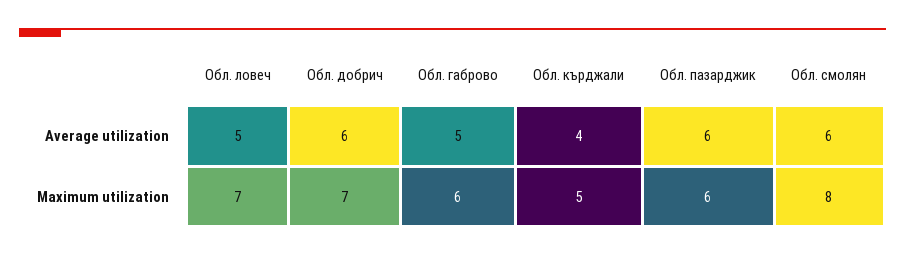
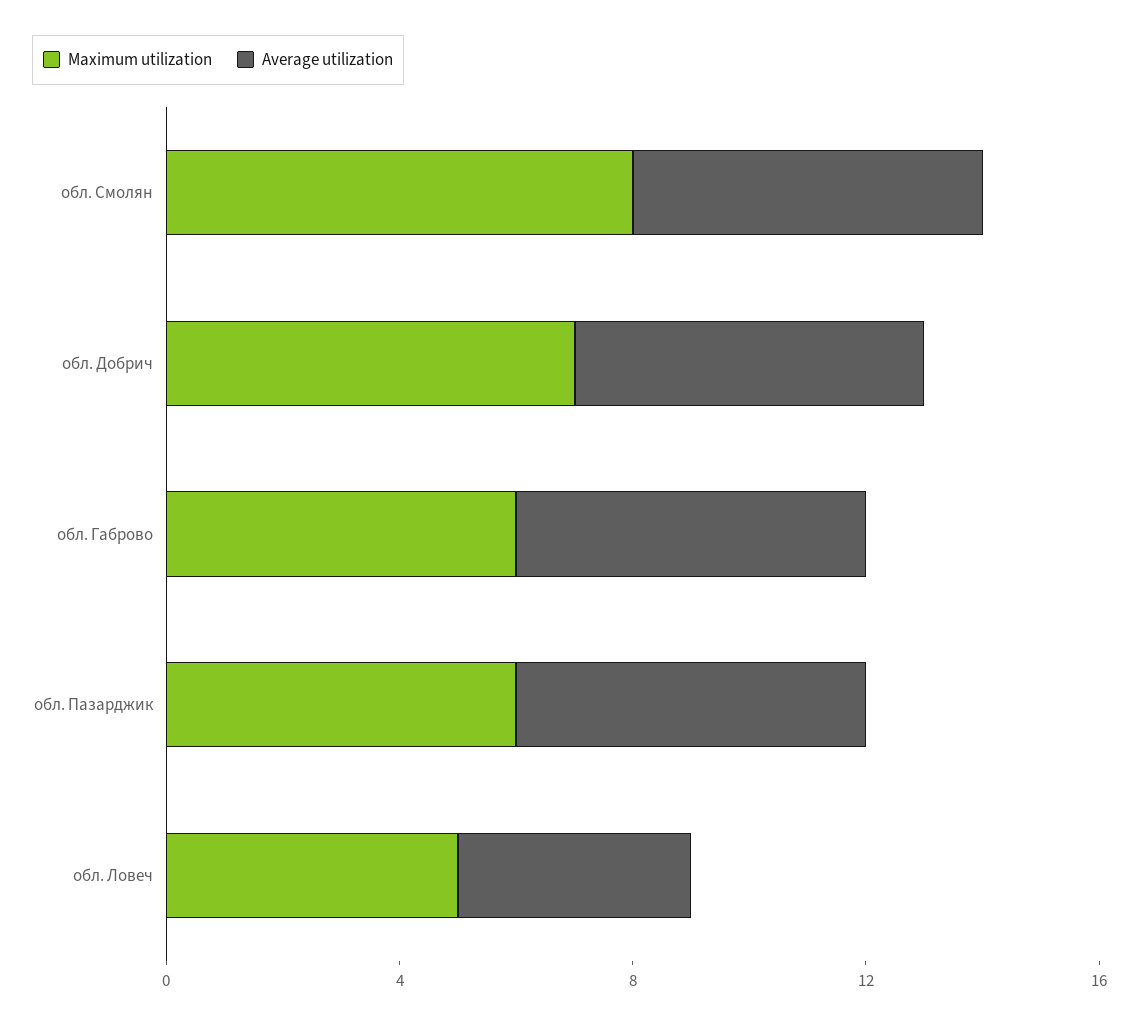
Average utilization, Обл. ловеч: 5 -> 4
Average utilization, Обл. габрово: 5 -> 6
Average utilization, Обл. кърджали: 4 -> none
Maximum utilization, Обл. ловеч: 7 -> 5
Maximum utilization, Обл. кърджали: 5 -> none

